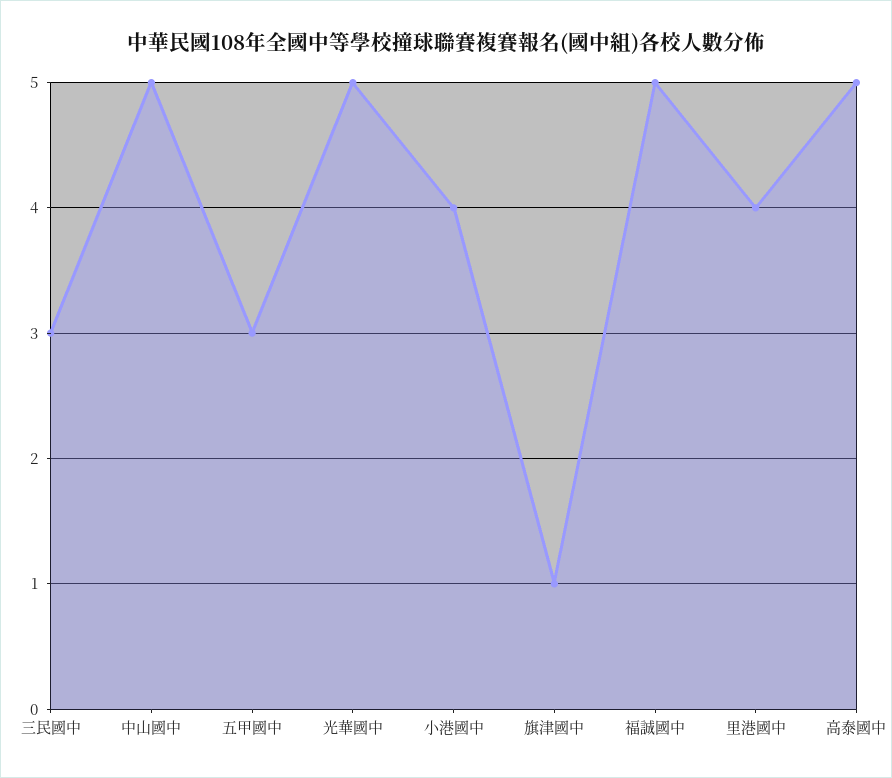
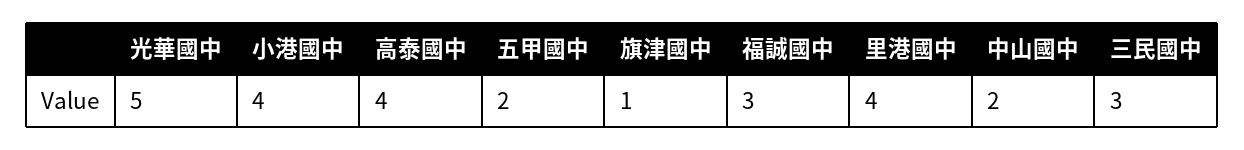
中山國中: 5 -> 2
五甲國中: 3 -> 2
福誠國中: 5 -> 3
高泰國中: 5 -> 4

